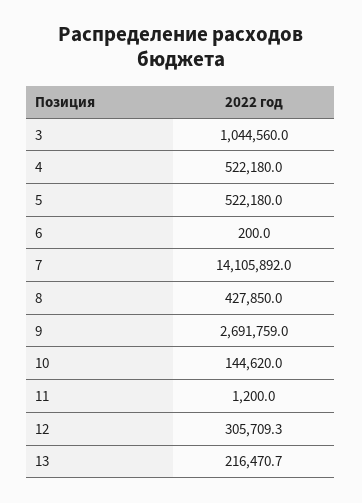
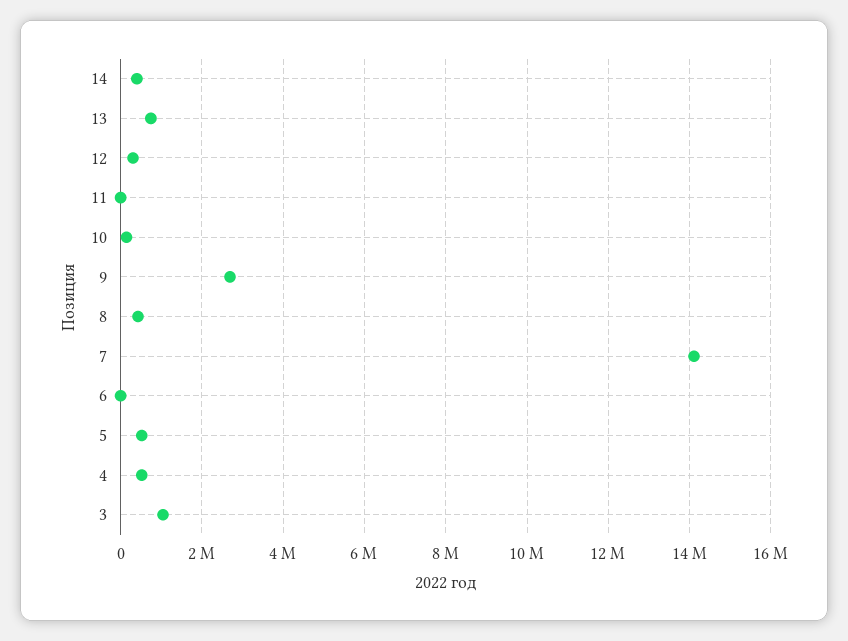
13: 216470.7 -> 800000
14: none -> 400000

